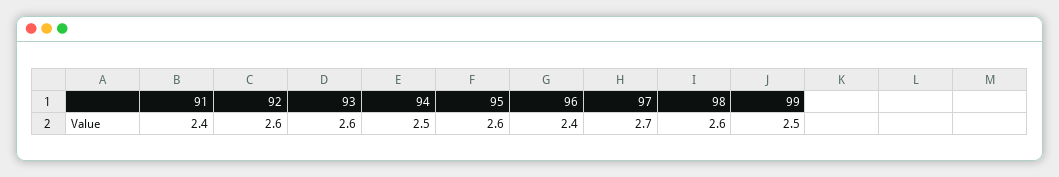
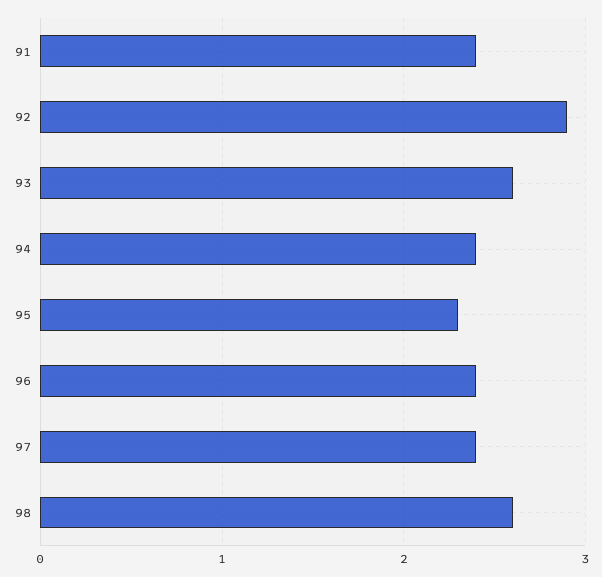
92: 2.6 -> 2.9
94: 2.5 -> 2.4
95: 2.6 -> 2.3
97: 2.7 -> 2.4
99: 2.5 -> none

